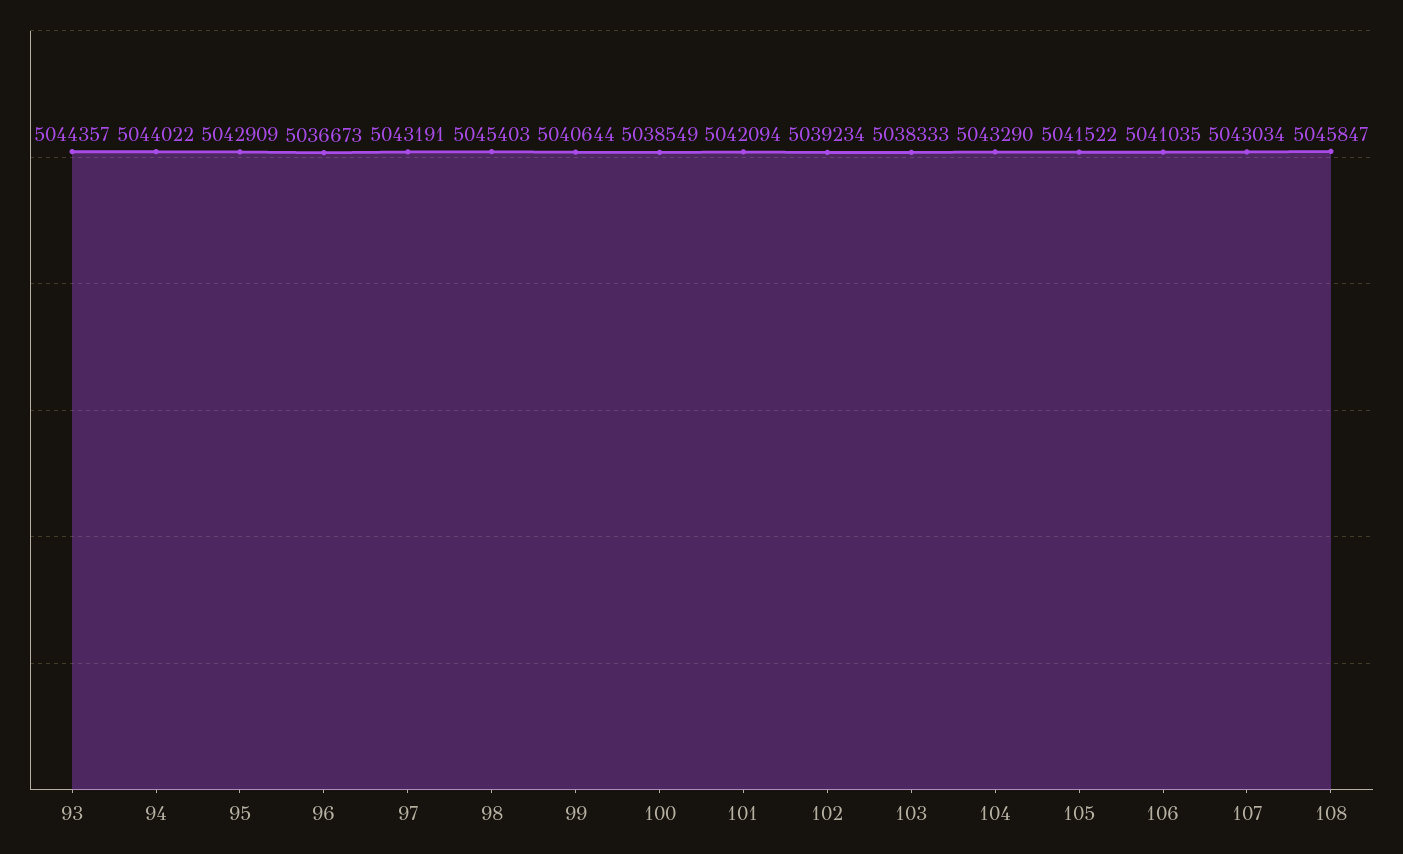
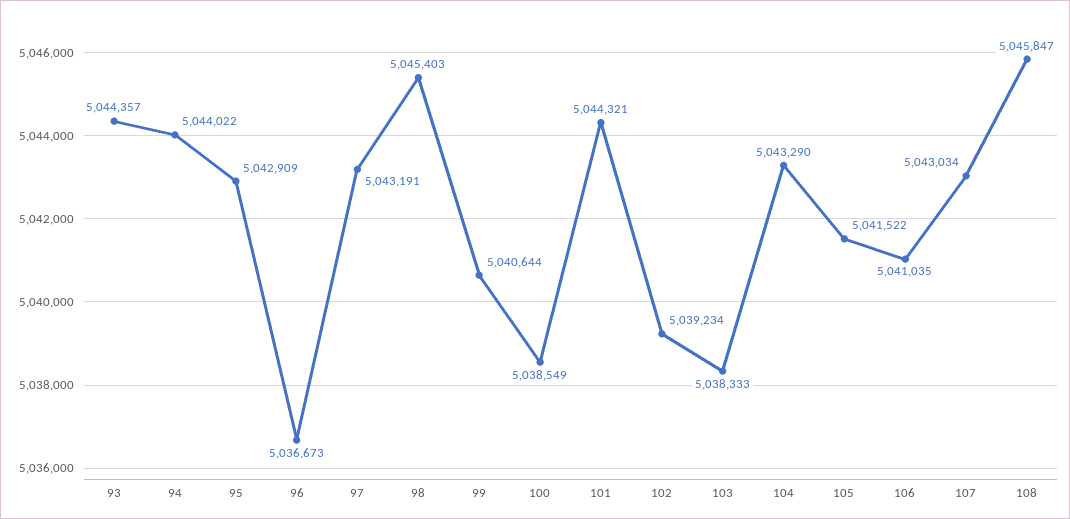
101: 5042094 -> 5044321

